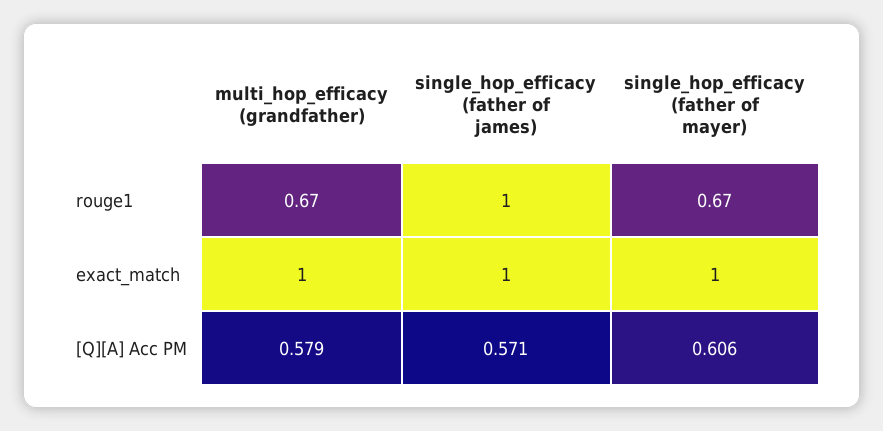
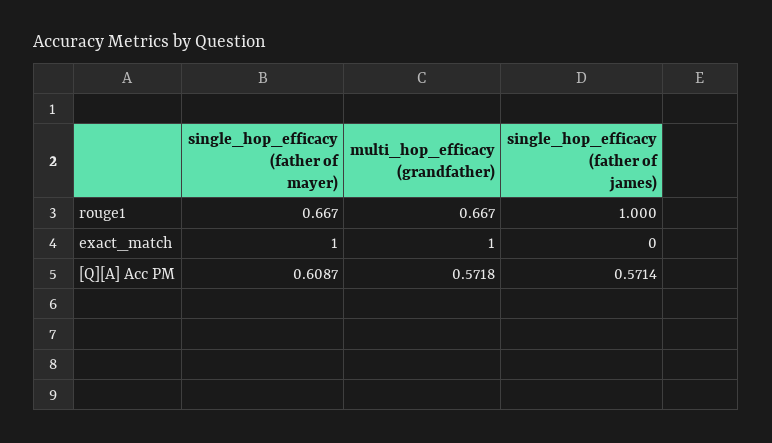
single_hop_efficacy (father of james), exact_match: 1 -> 0
multi_hop_efficacy (grandfather), [Q][A] Acc PM: 0.579 -> 0.5718
single_hop_efficacy (father of mayer), [Q][A] Acc PM: 0.606 -> 0.6087

